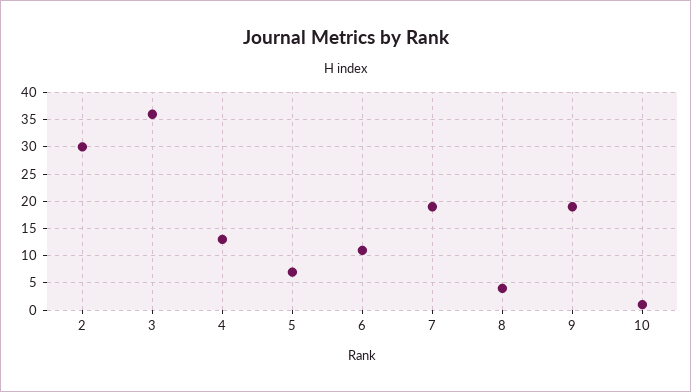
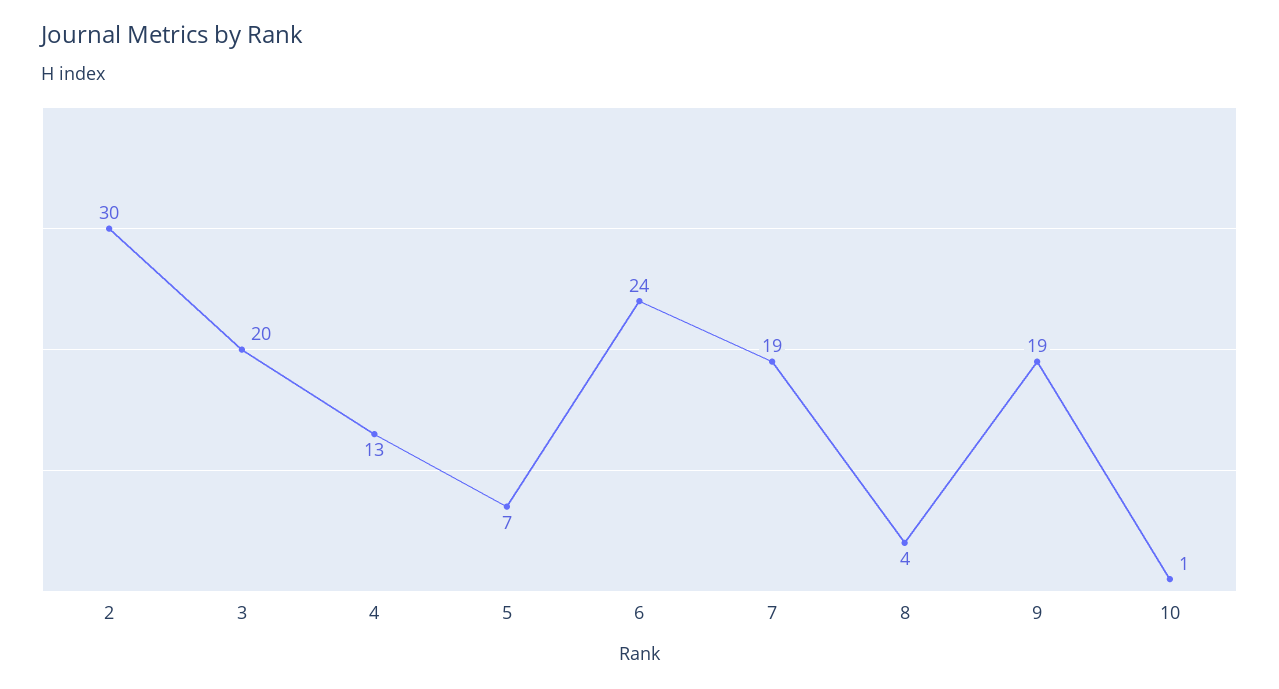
3: 35 -> 20
6: 10 -> 24

